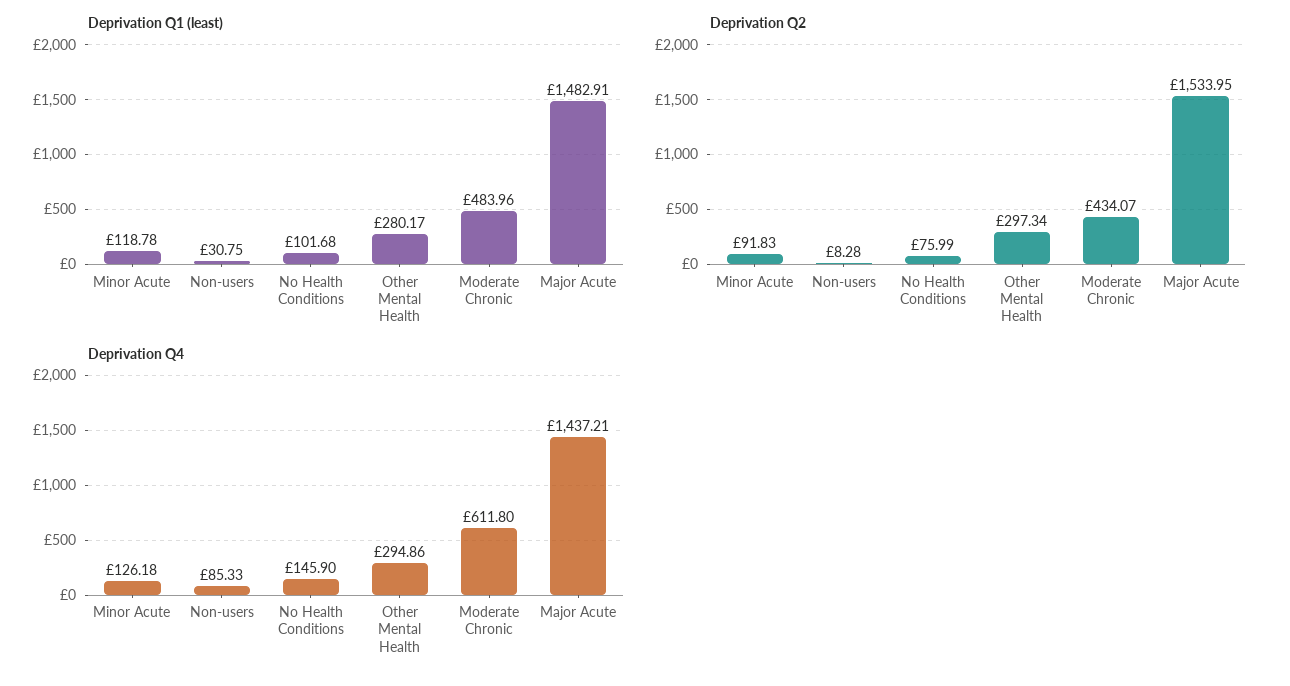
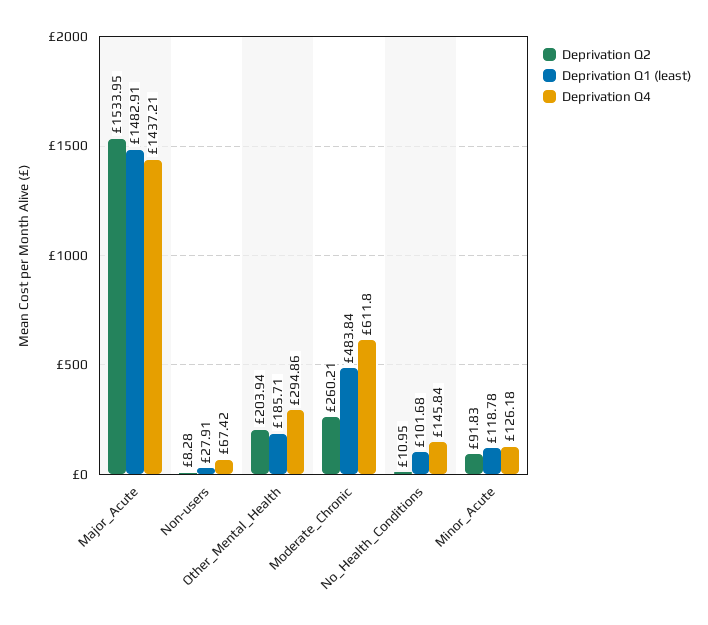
Deprivation Q1 (least), Non-users: 30.75 -> 27.91
Deprivation Q1 (least), Other Mental Health: 280.17 -> 185.71
Deprivation Q1 (least), Moderate Chronic: 483.96 -> 483.84
Deprivation Q2, No Health Conditions: 75.99 -> 10.95
Deprivation Q2, Other Mental Health: 297.34 -> 203.94
Deprivation Q2, Moderate Chronic: 434.07 -> 260.21
Deprivation Q4, Non-users: 85.33 -> 67.42
Deprivation Q4, No Health Conditions: 145.9 -> 145.84

